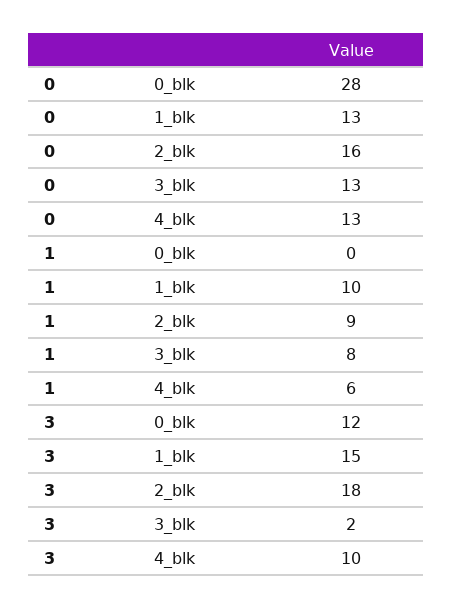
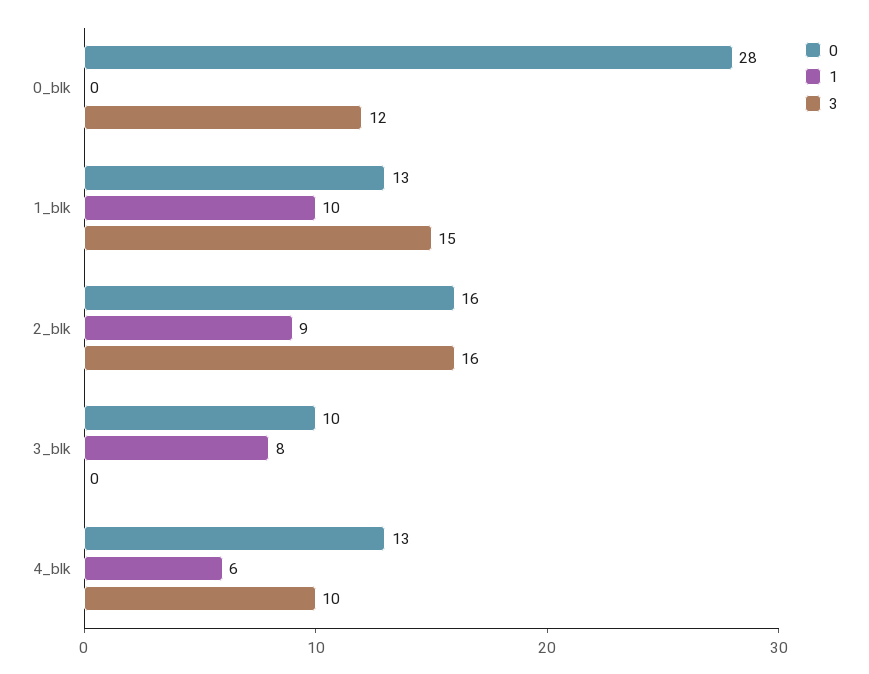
0, 3_blk: 13 -> 10
3, 2_blk: 18 -> 16
3, 3_blk: 2 -> 0

